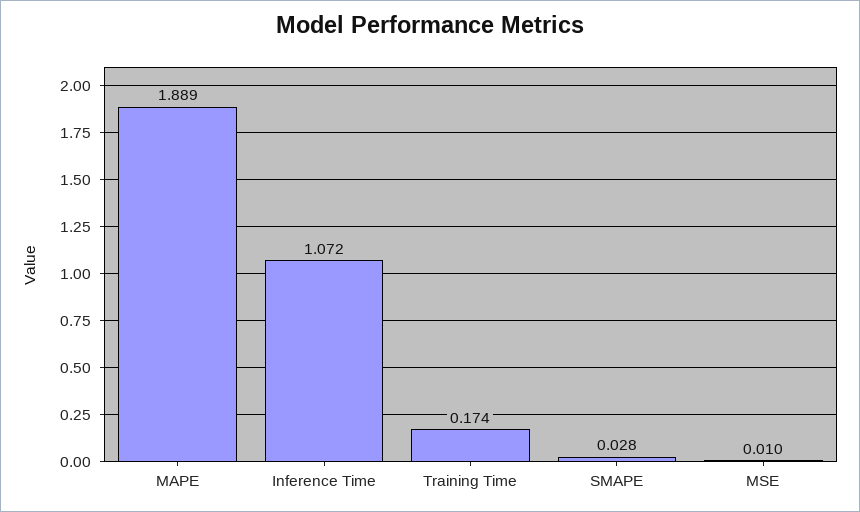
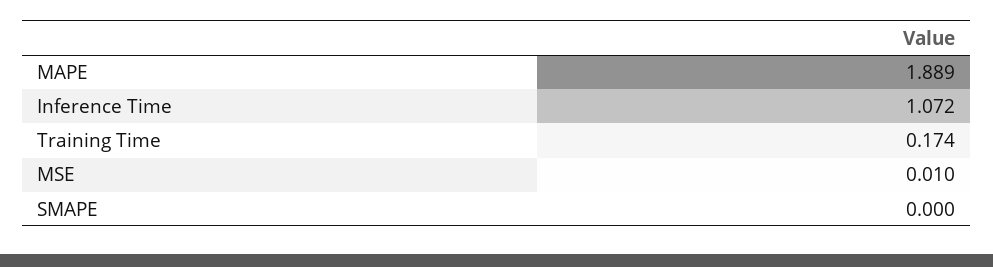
SMAPE: 0.028 -> 0

